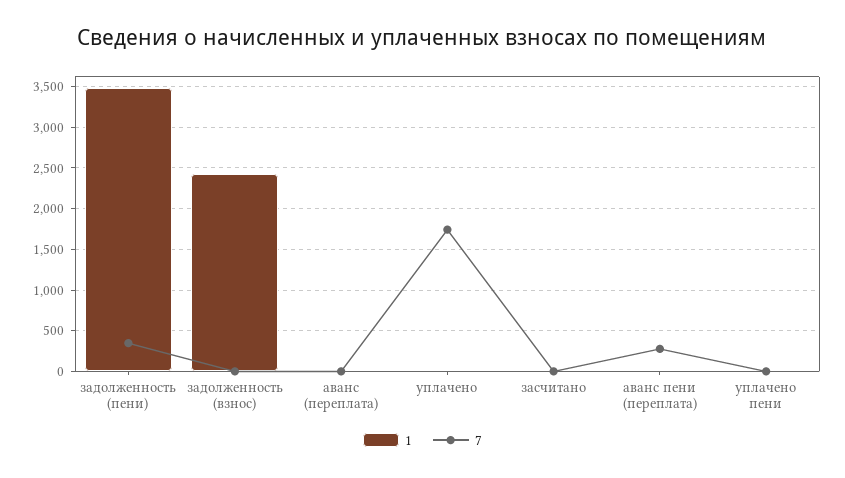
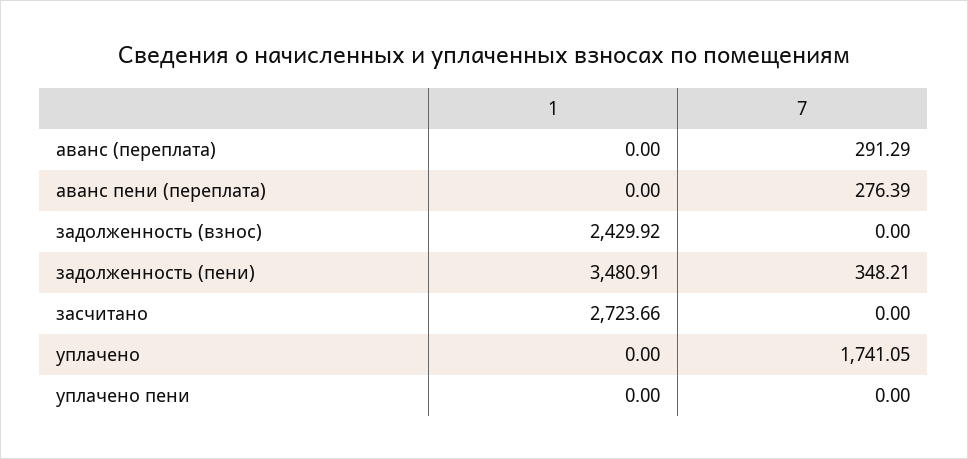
7, аванс (переплата): 0 -> 291.29
1, засчитано: 0 -> 2723.66

